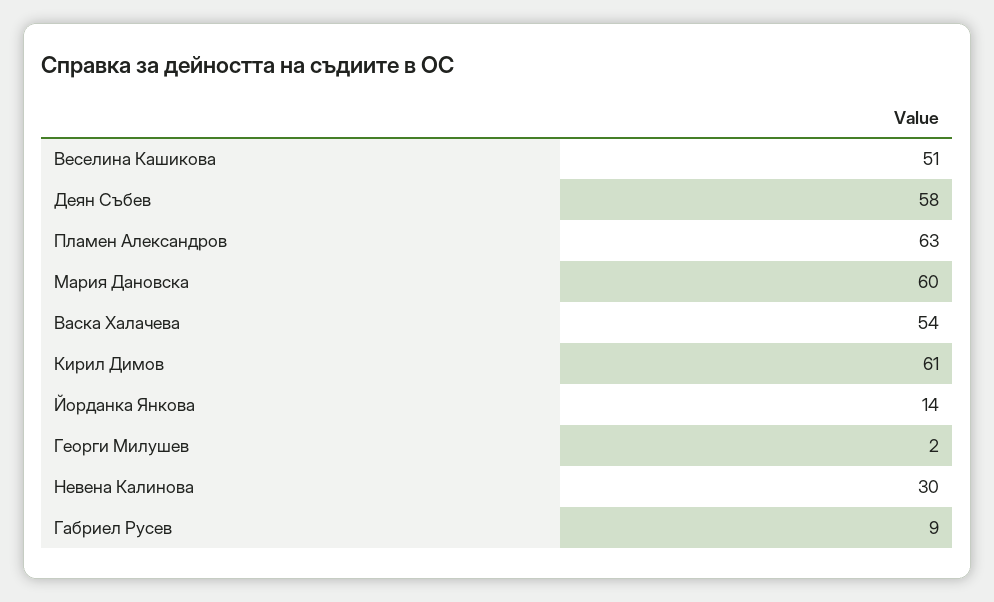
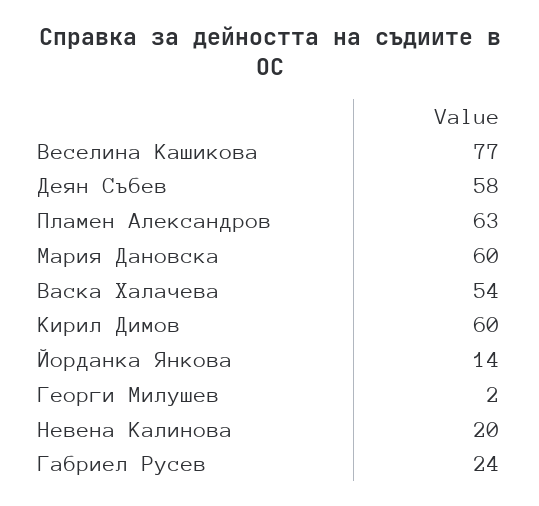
Веселина Кашикова: 51 -> 77
Кирил Димов: 61 -> 60
Невена Калинова: 30 -> 20
Габриел Русев: 9 -> 24

